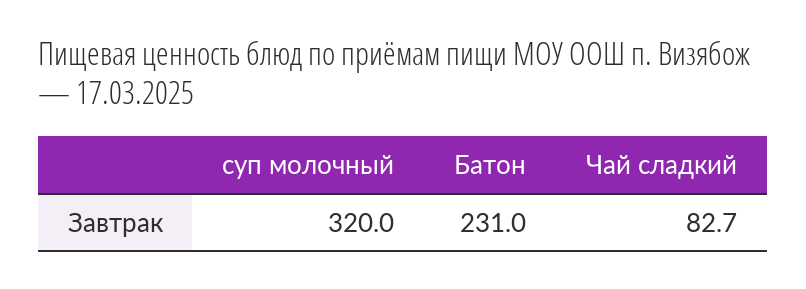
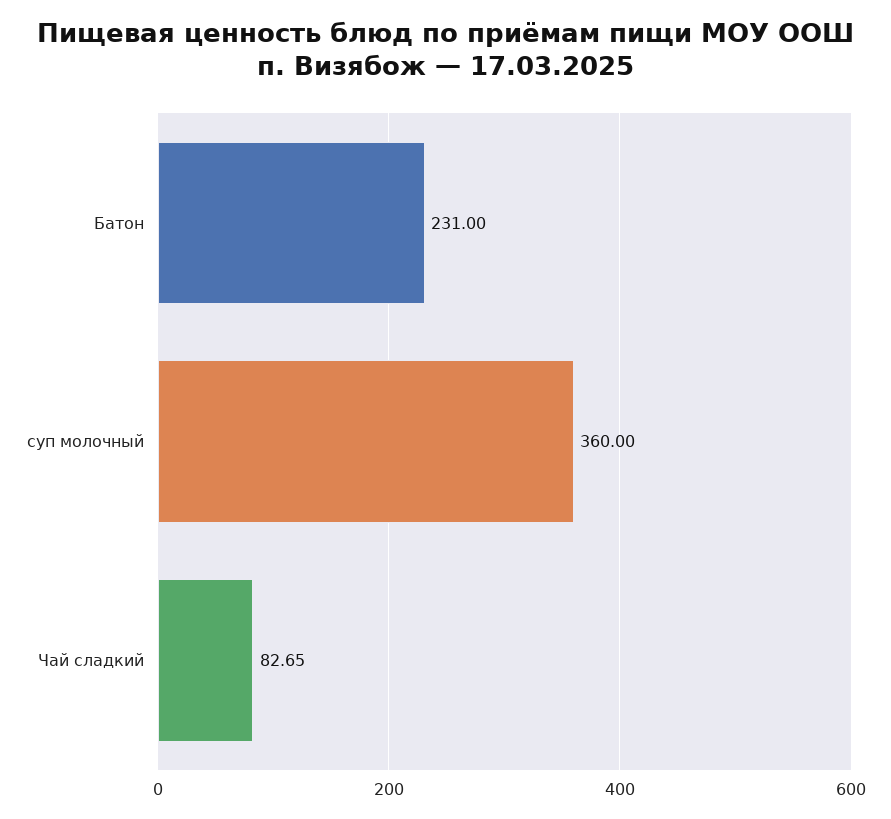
суп молочный: 320 -> 360

